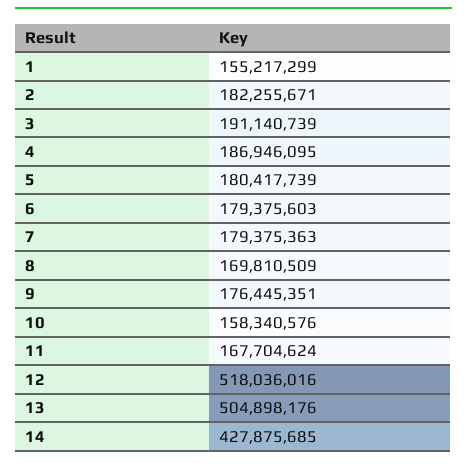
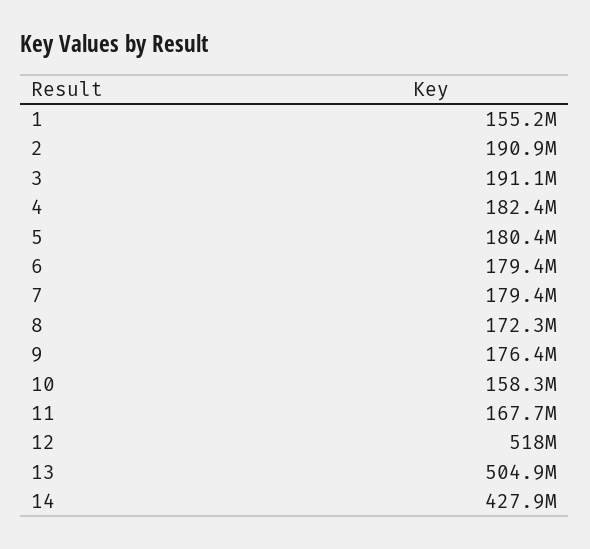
2: 182255671 -> 190900000
4: 186946095 -> 182400000
8: 169810509 -> 172300000

